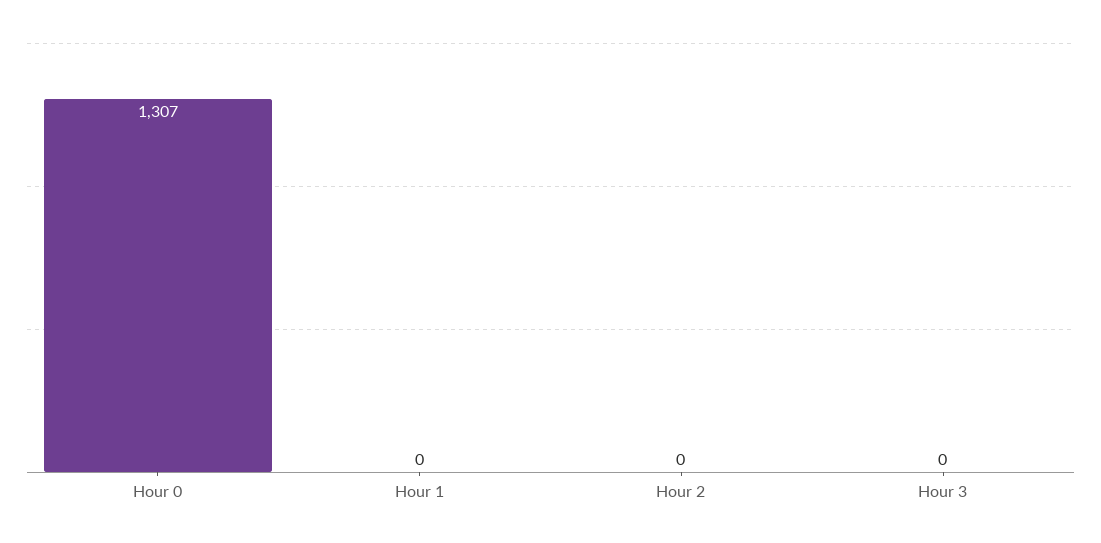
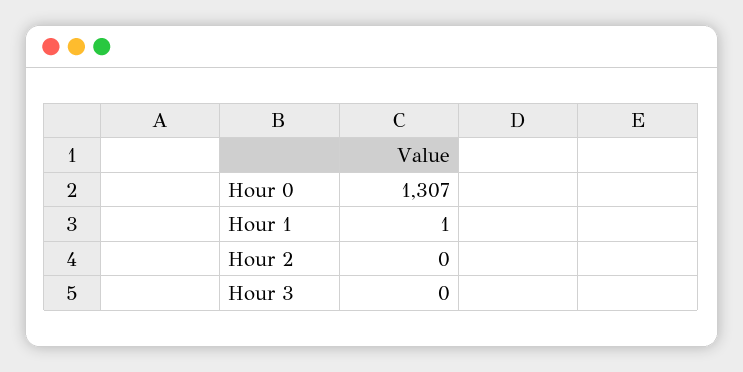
Hour 1: 0 -> 1

